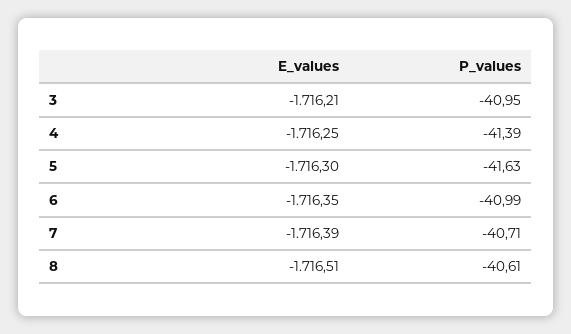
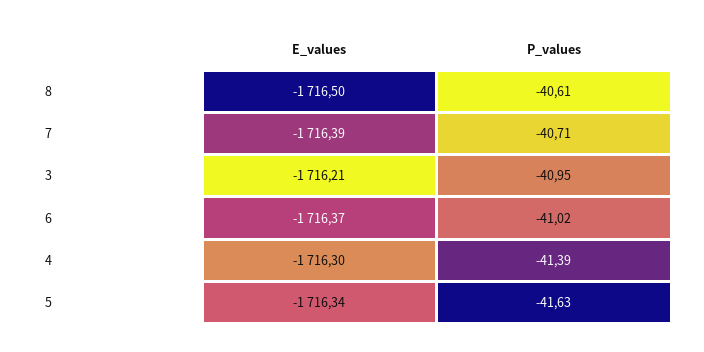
E_values, 4: -1716.25 -> -1716.3
E_values, 5: -1716.3 -> -1716.34
E_values, 6: -1716.35 -> -1716.37
P_values, 6: -40.99 -> -41.02
E_values, 8: -1716.51 -> -1716.5

